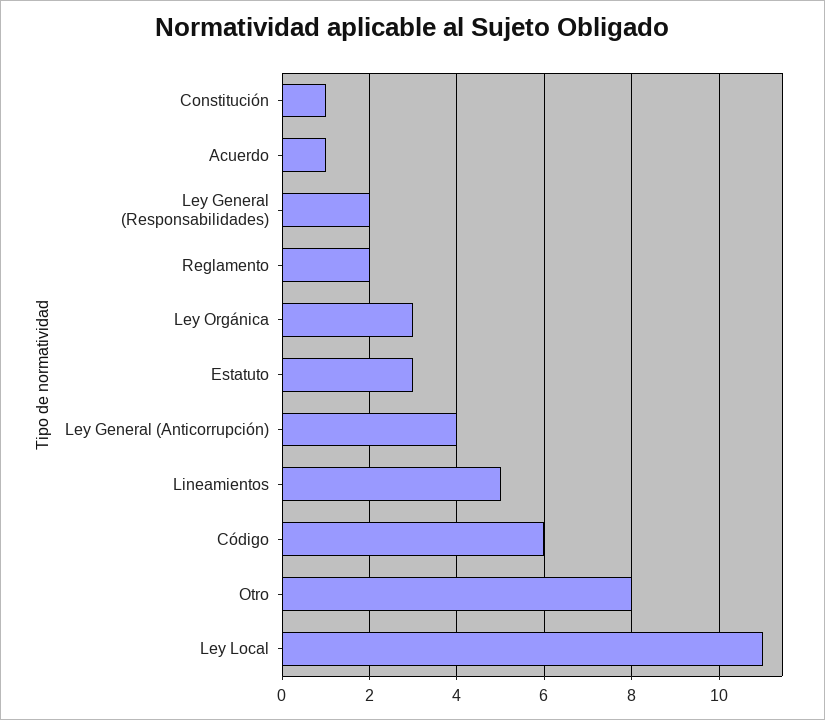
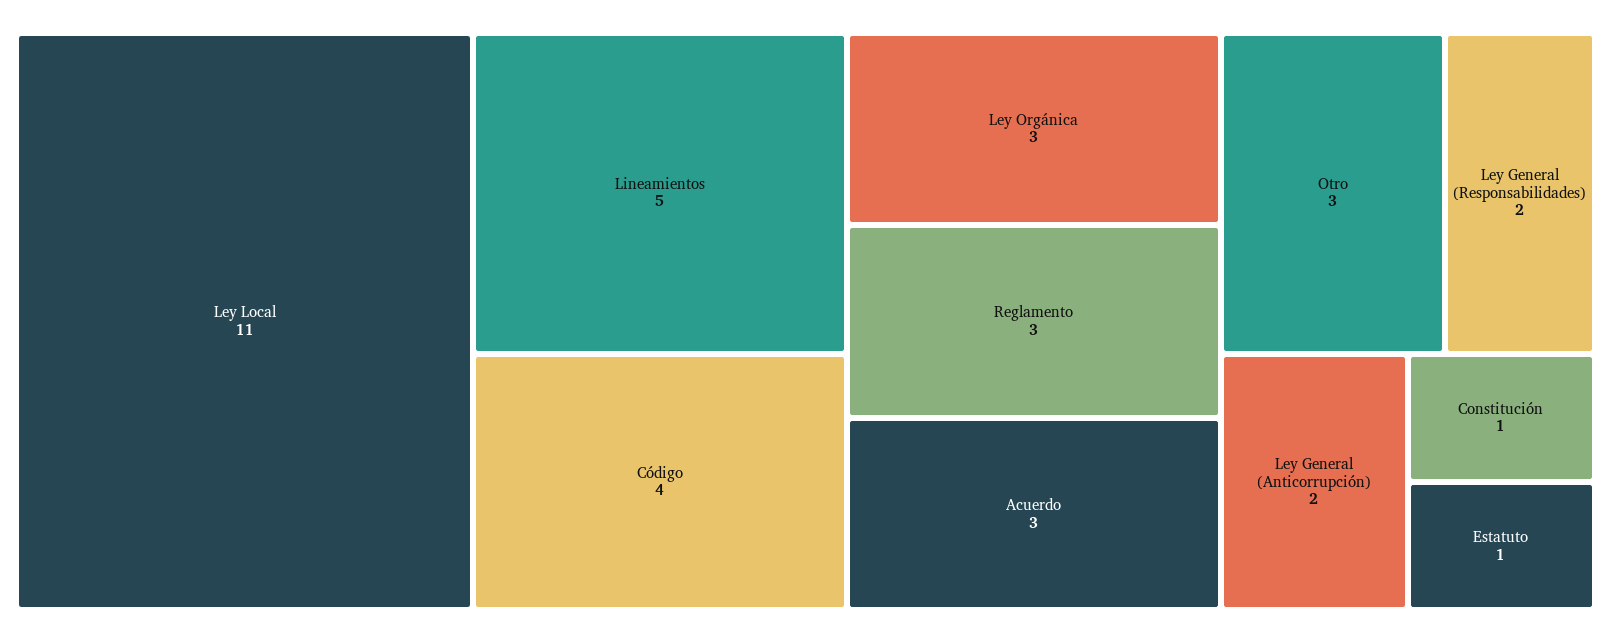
Acuerdo: 1 -> 3
Reglamento: 2 -> 3
Estatuto: 3 -> 1
Ley General (Anticorrupción): 4 -> 2
Código: 6 -> 4
Otro: 8 -> 3

